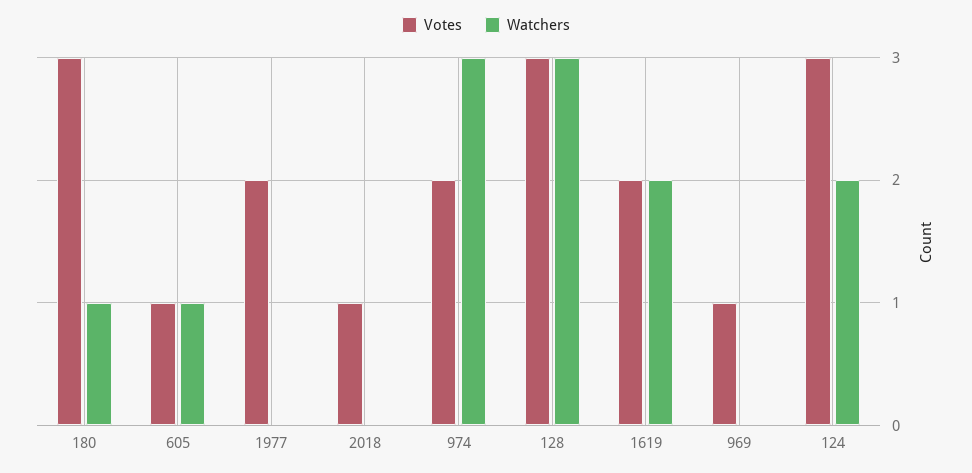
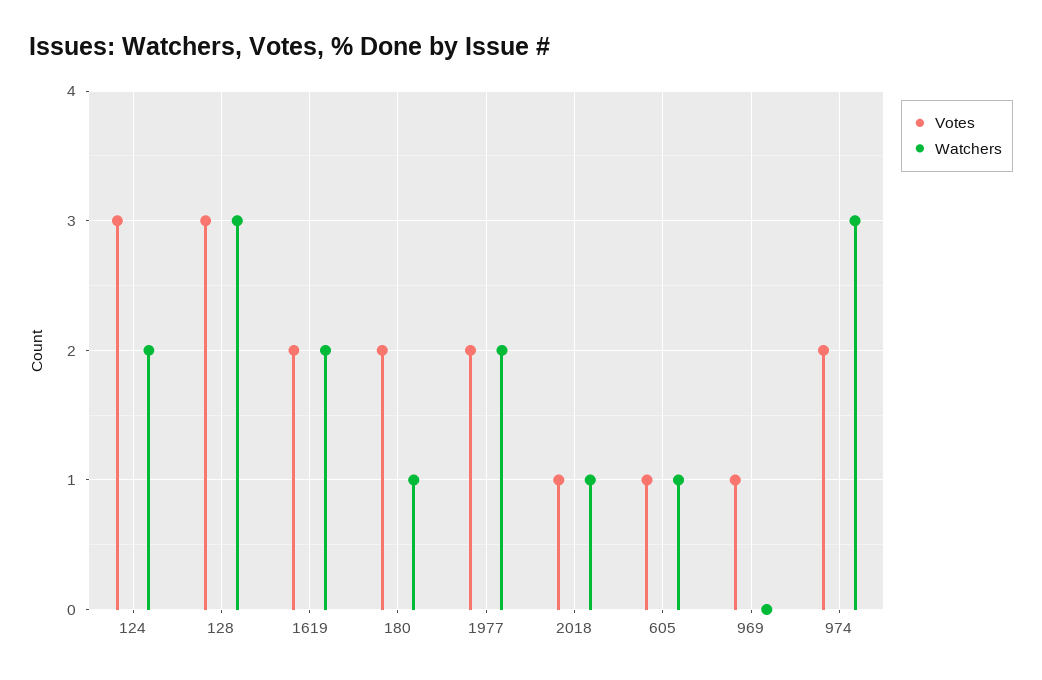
Votes, 180: 3 -> 2
Watchers, 1977: 0 -> 2
Watchers, 2018: 0 -> 1

